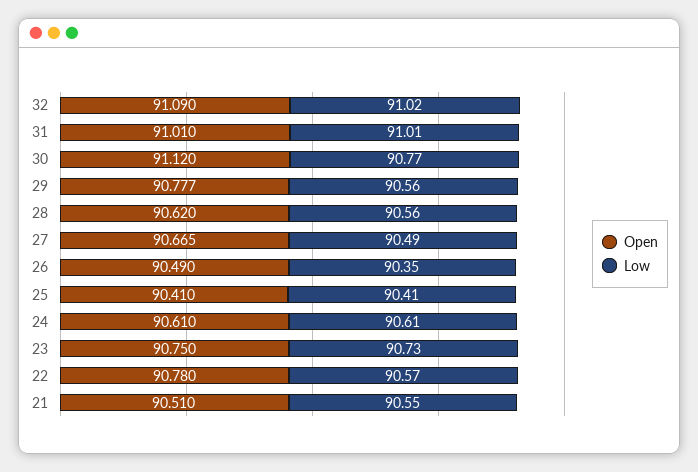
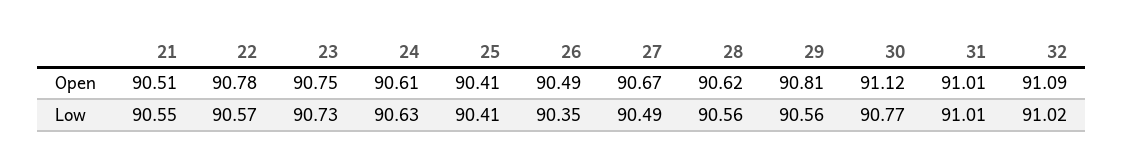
Open, 29: 90.777 -> 90.81
Low, 24: 90.61 -> 90.63

